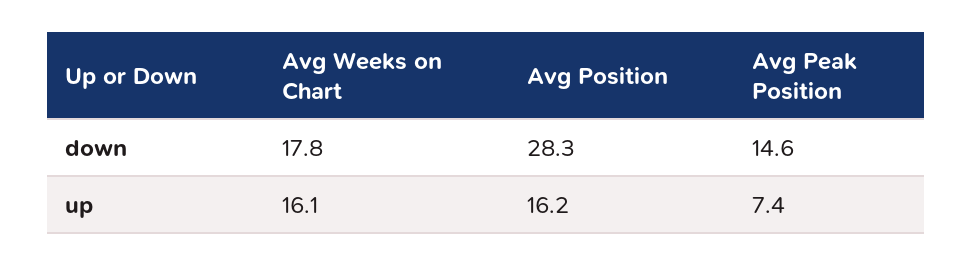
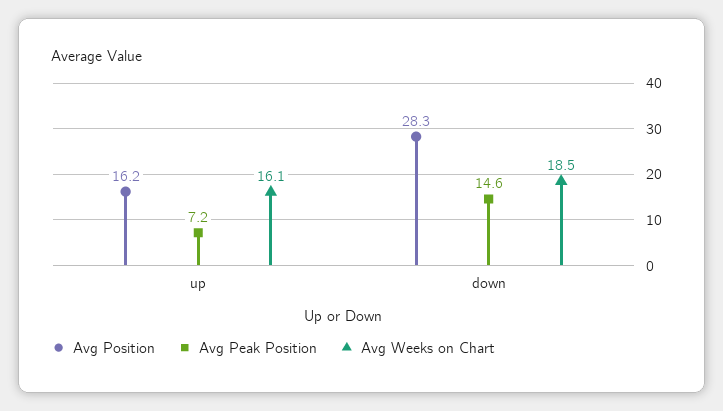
Avg Weeks on Chart, down: 17.8 -> 18.5
Avg Peak Position, up: 7.4 -> 7.2

